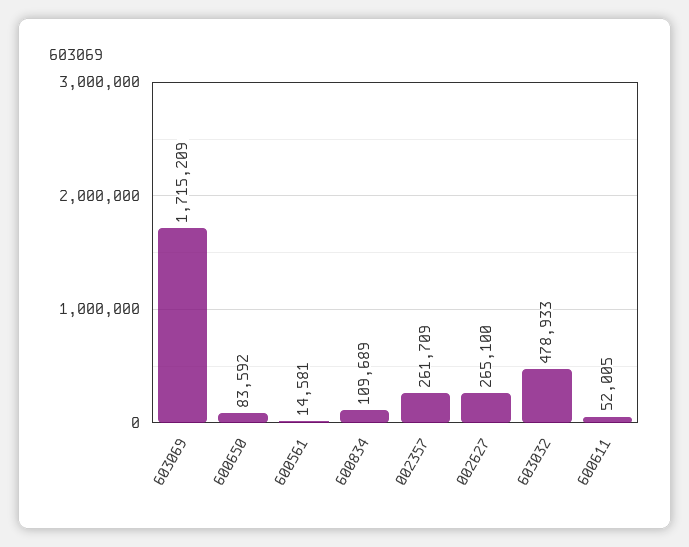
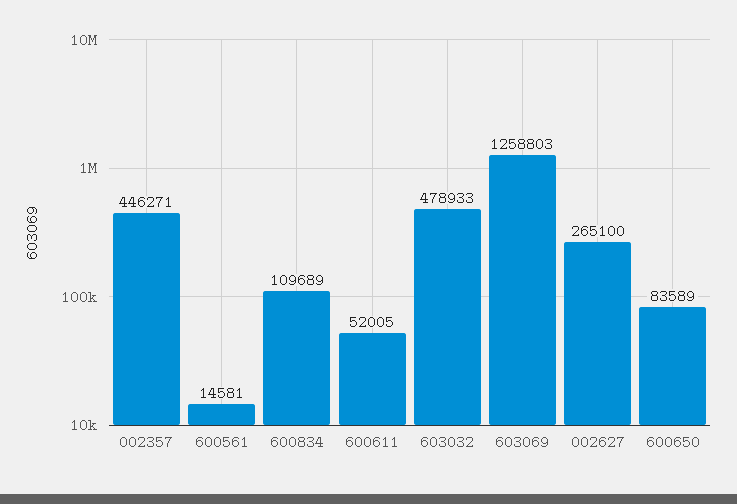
603069: 1715209 -> 1258803
600650: 83592 -> 83589
002357: 261709 -> 446271

